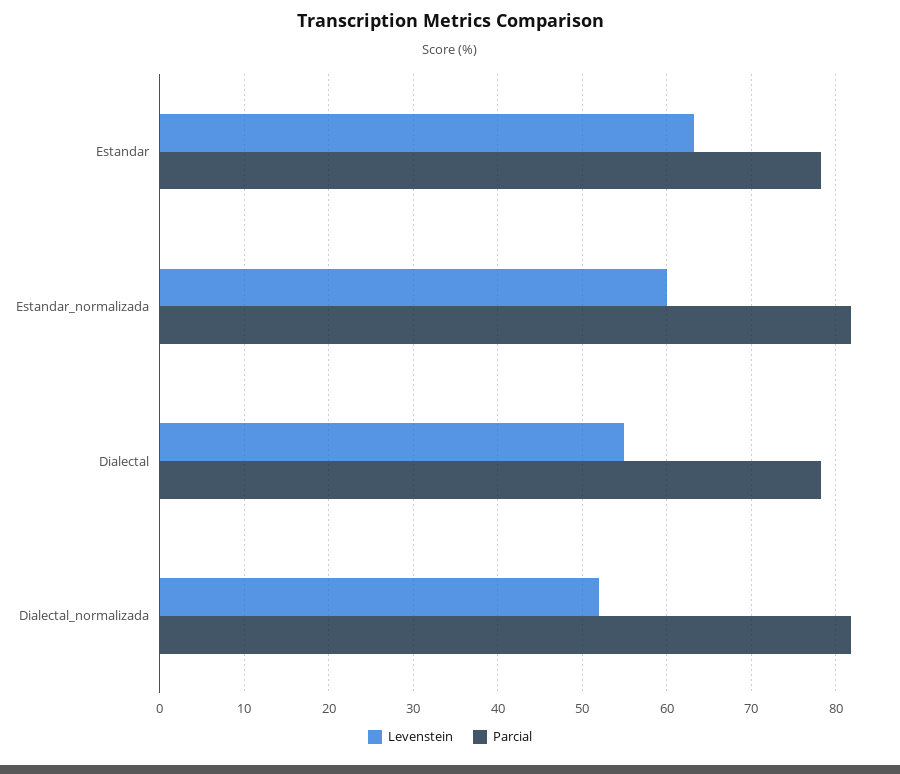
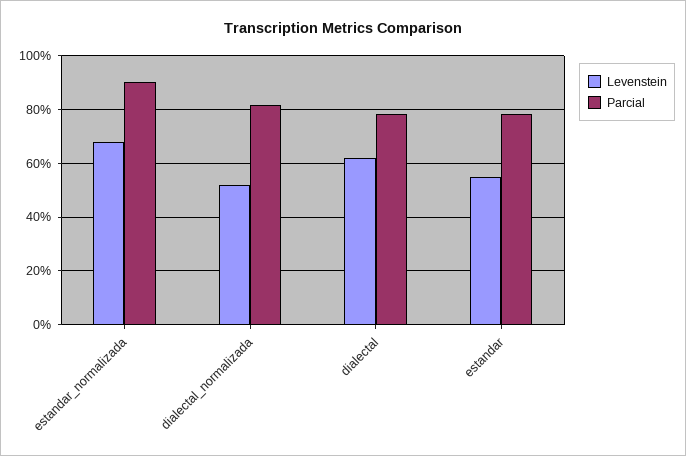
Levenstein, Estandar: 63 -> 55
Levenstein, Estandar_normalizada: 60 -> 67.5
Parcial, Estandar_normalizada: 82 -> 90
Levenstein, Dialectal: 55 -> 62.5

